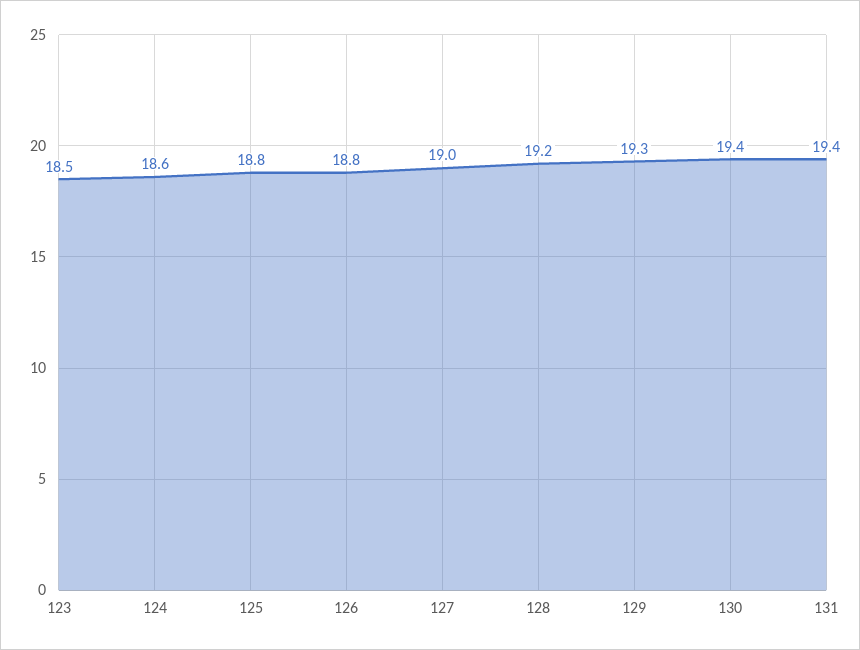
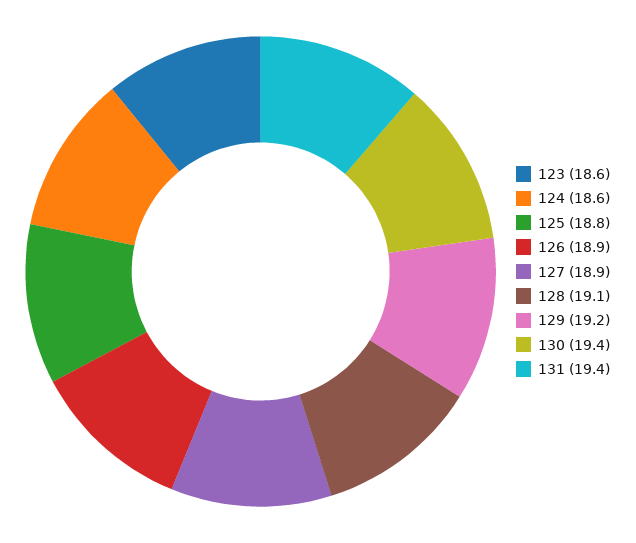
123: 18.5 -> 18.6
126: 18.8 -> 18.9
127: 19 -> 18.9
128: 19.2 -> 19.1
129: 19.3 -> 19.2

